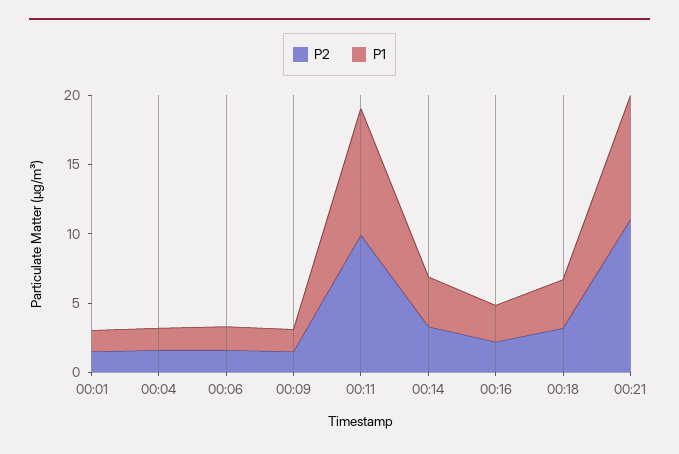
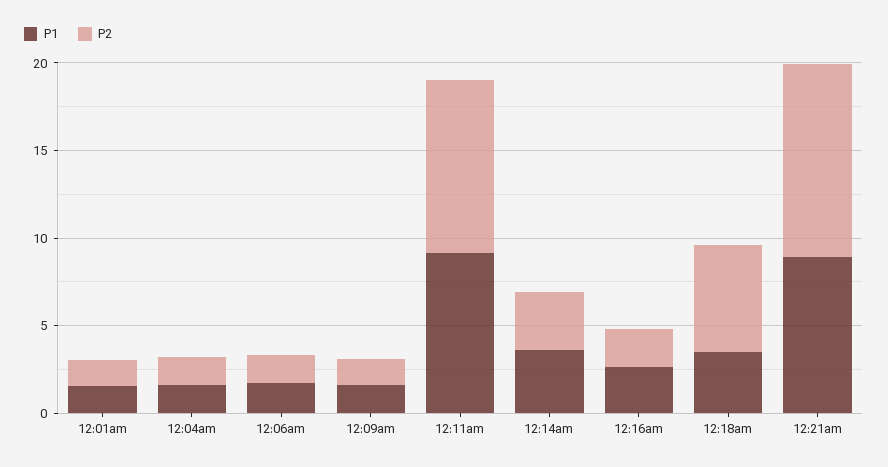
P2, 00:18: 3 -> 6

